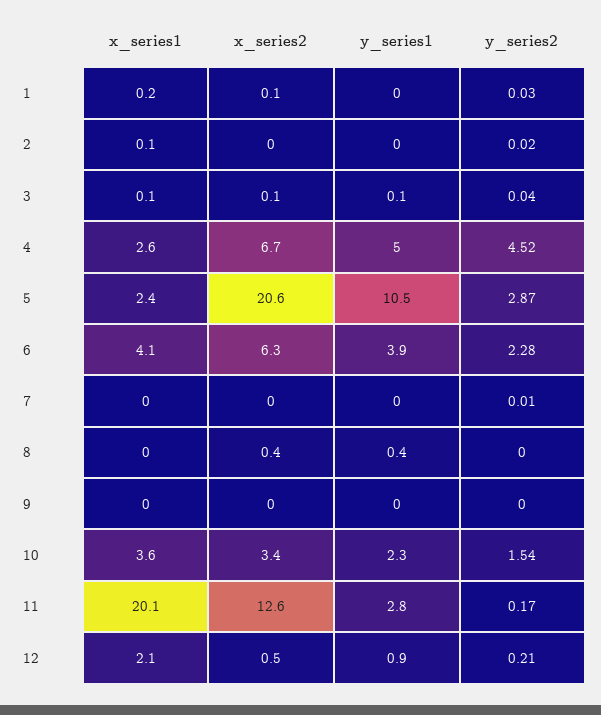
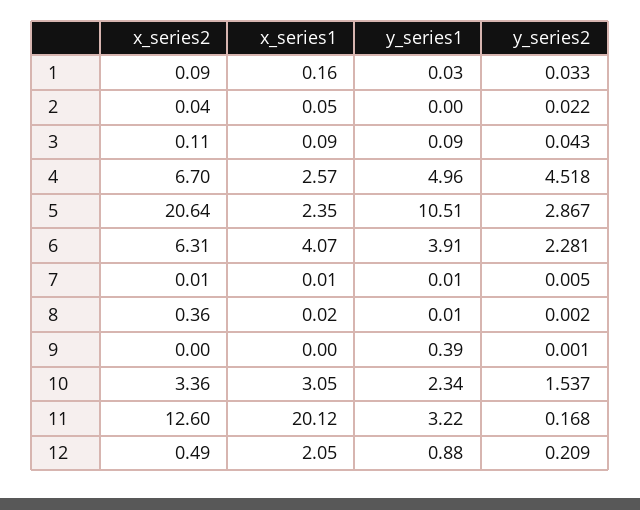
y_series1, 8: 0.4 -> 0.01
y_series1, 9: 0 -> 0.39
x_series1, 10: 3.6 -> 3.05
y_series1, 11: 2.8 -> 3.22

